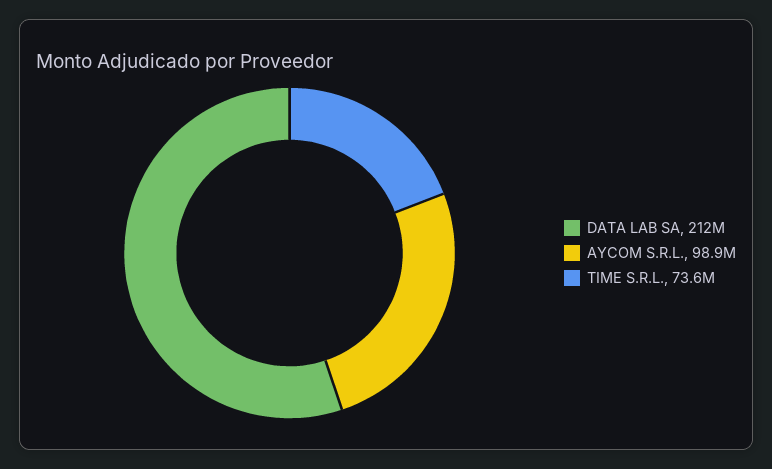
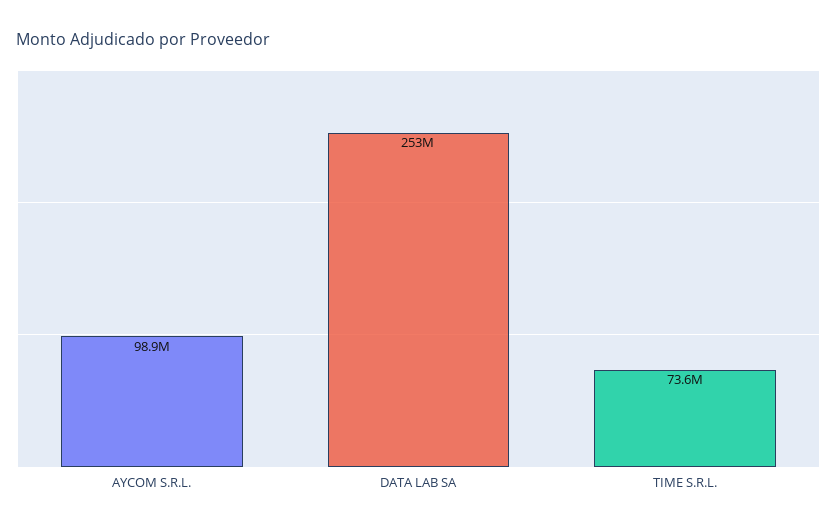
DATA LAB SA: 212000000 -> 253000000

